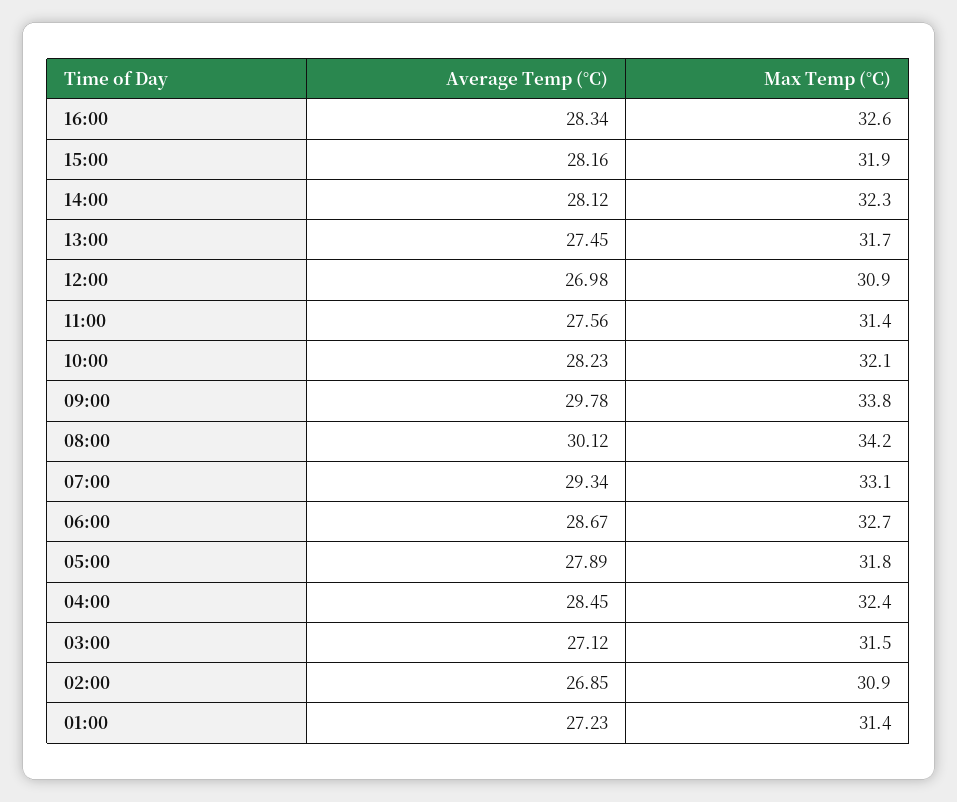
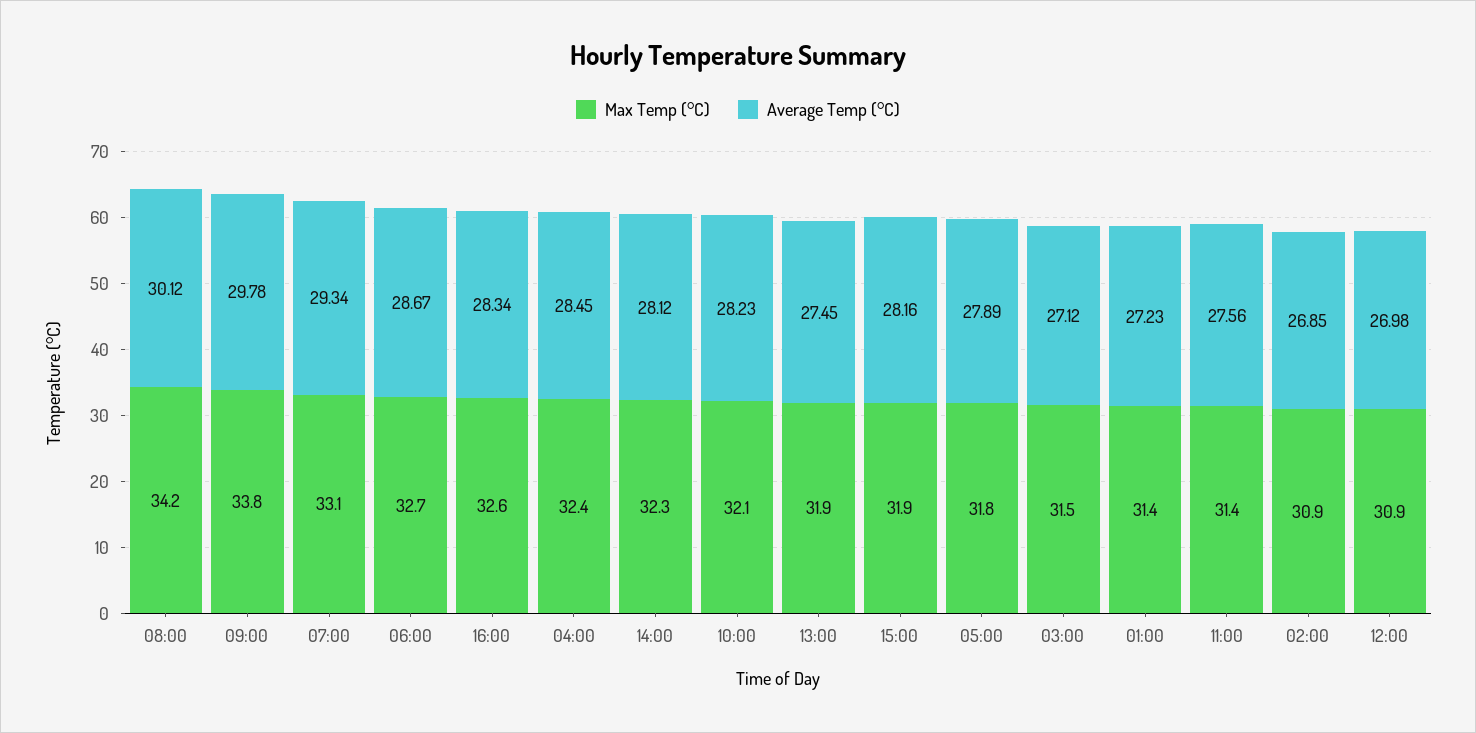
Max Temp (°C), 13:00: 31.7 -> 31.9

